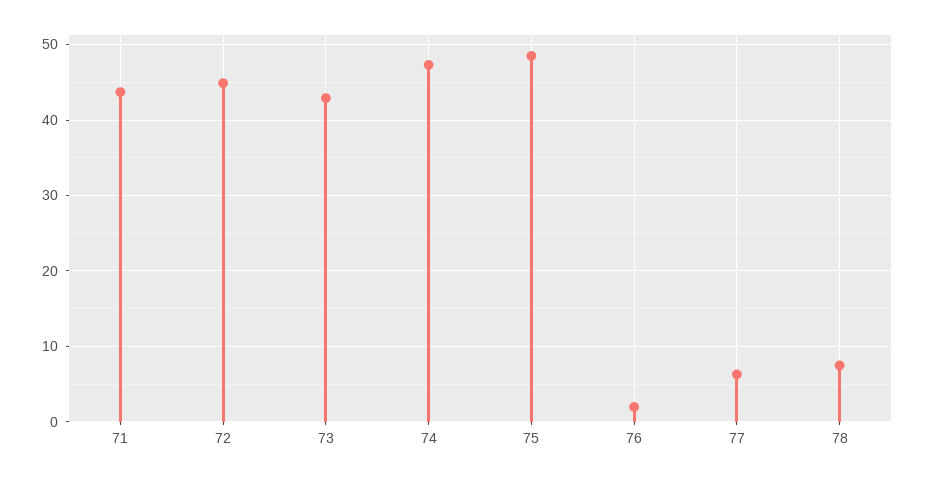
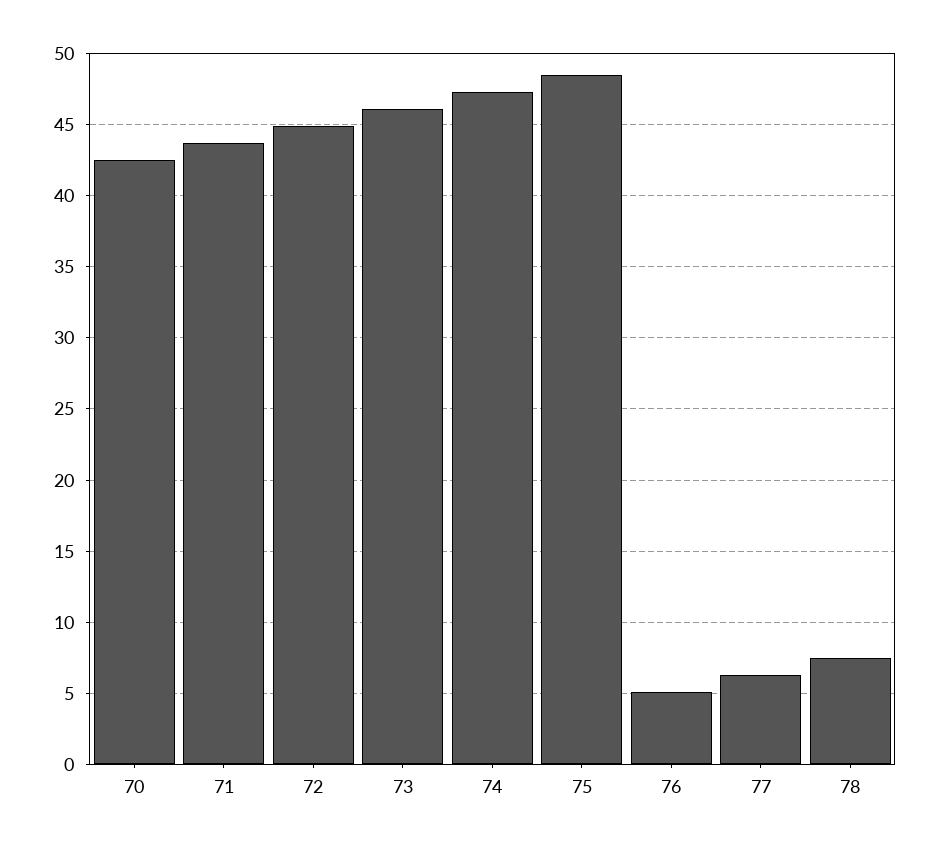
73: 43 -> 46
76: 2 -> 5
70: none -> 42.5

